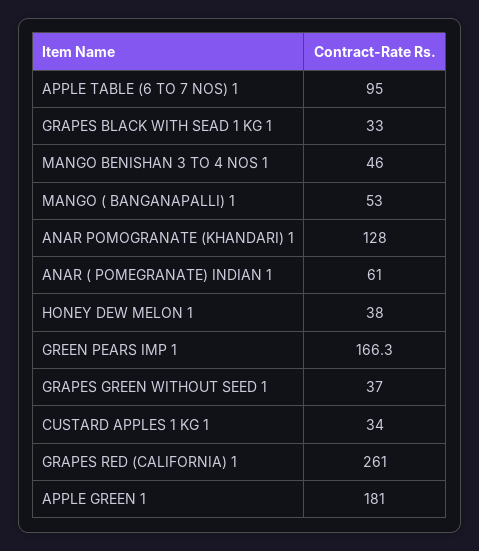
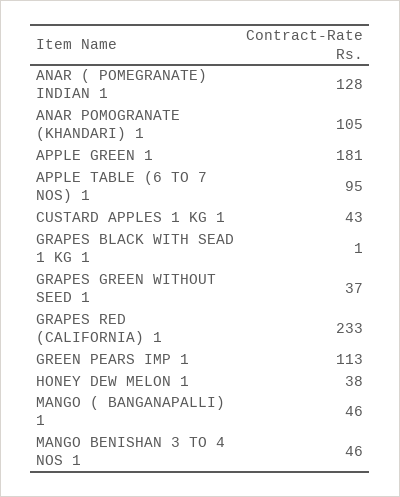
GRAPES BLACK WITH SEAD 1 KG 1: 33 -> 1
MANGO ( BANGANAPALLI) 1: 53 -> 46
ANAR POMOGRANATE (KHANDARI) 1: 128 -> 105
ANAR ( POMEGRANATE) INDIAN 1: 61 -> 128
GREEN PEARS IMP 1: 166.3 -> 113
CUSTARD APPLES 1 KG 1: 34 -> 43
GRAPES RED (CALIFORNIA) 1: 261 -> 233

